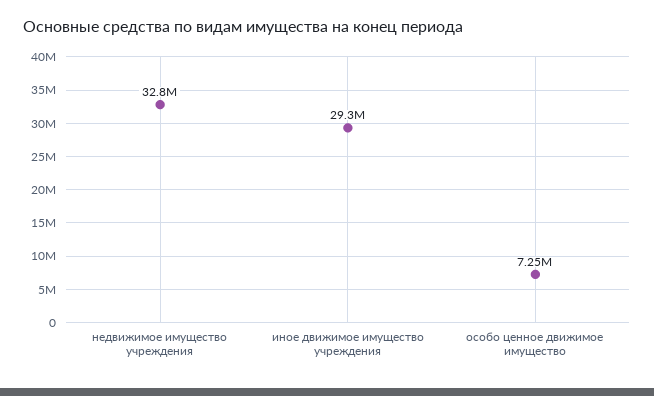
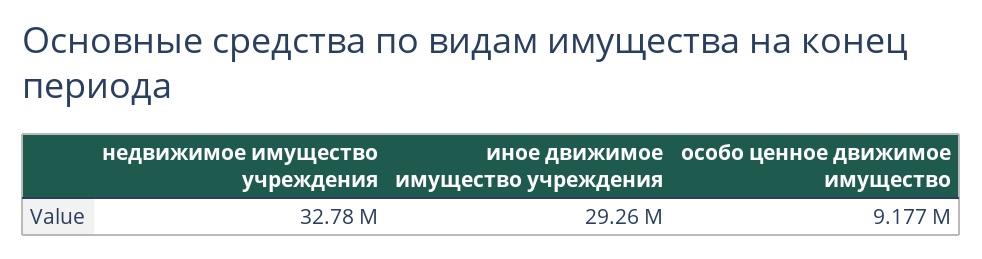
особо ценное движимое имущество: 7250000 -> 9177000

